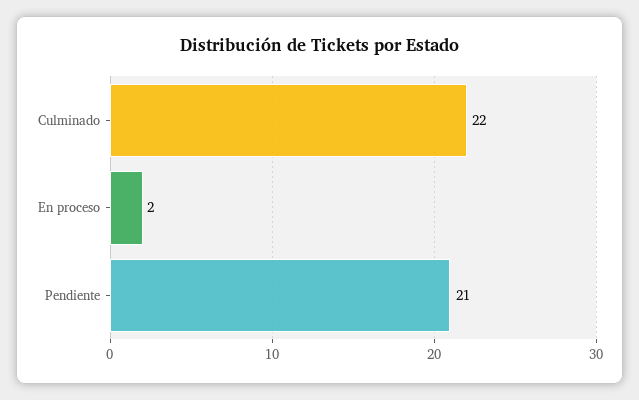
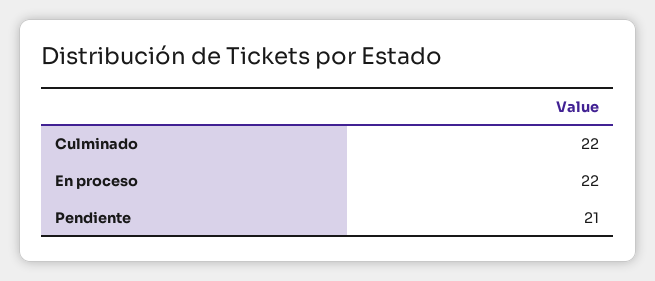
En proceso: 2 -> 22

